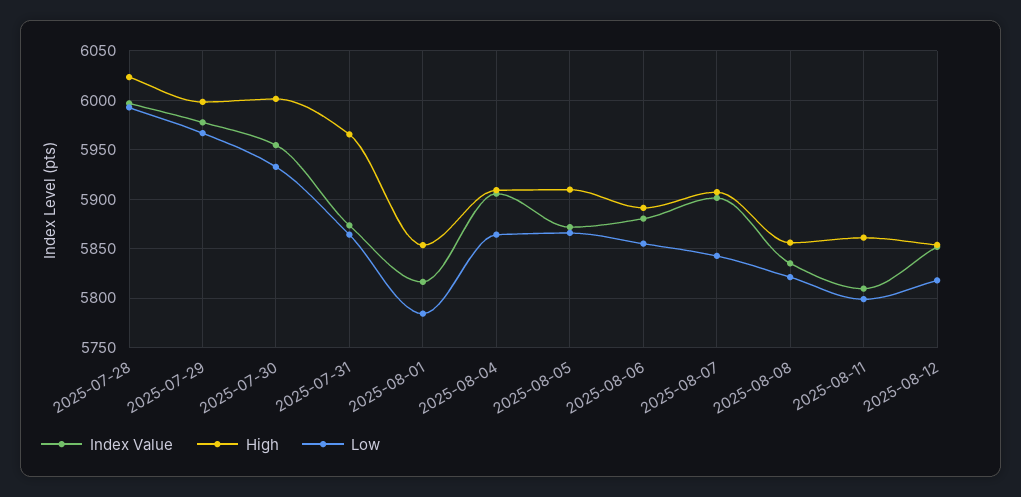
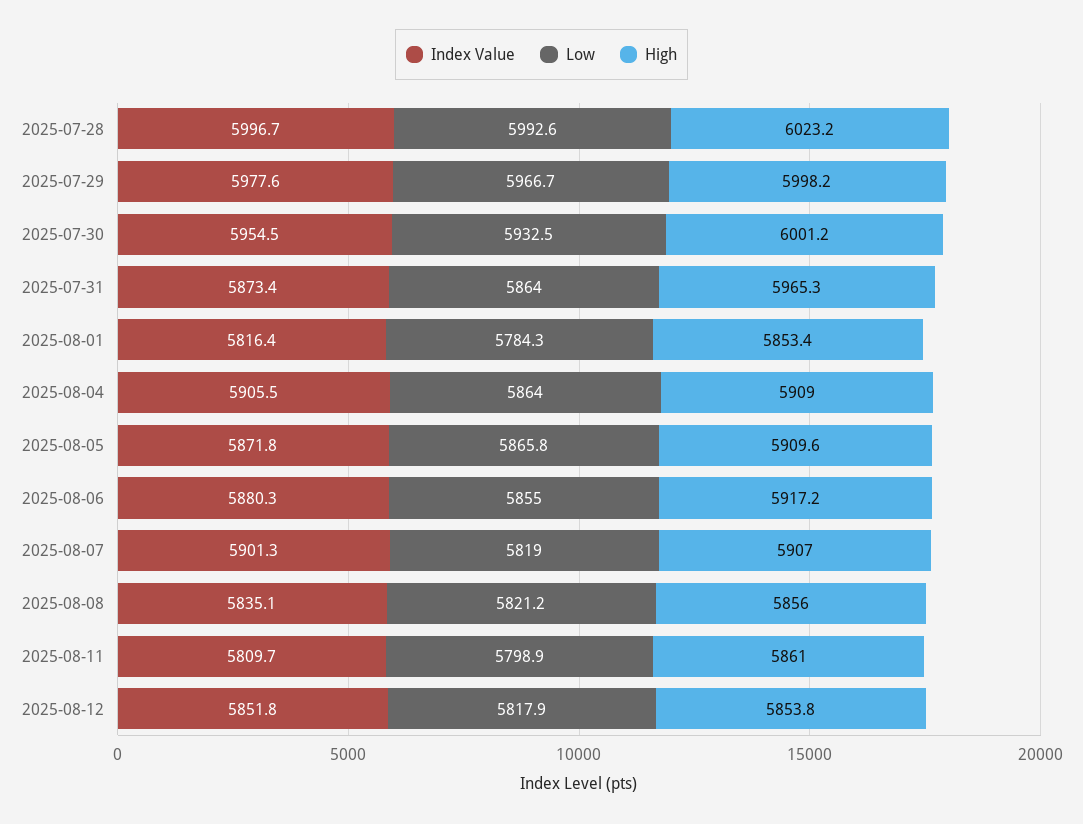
High, 2025-08-06: 5890 -> 5917.2
Low, 2025-08-07: 5840 -> 5819

